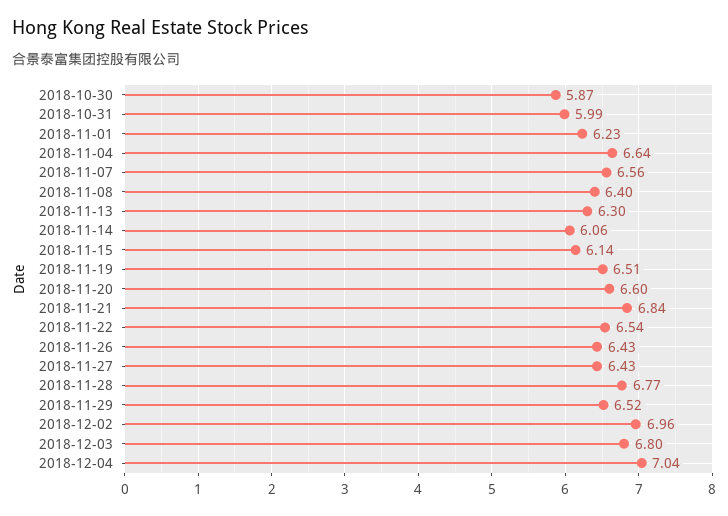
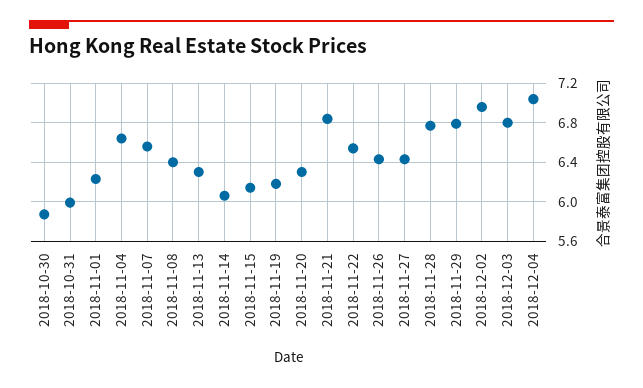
2018-11-19: 6.51 -> 6.2
2018-11-20: 6.6 -> 6.3
2018-11-29: 6.52 -> 6.8

